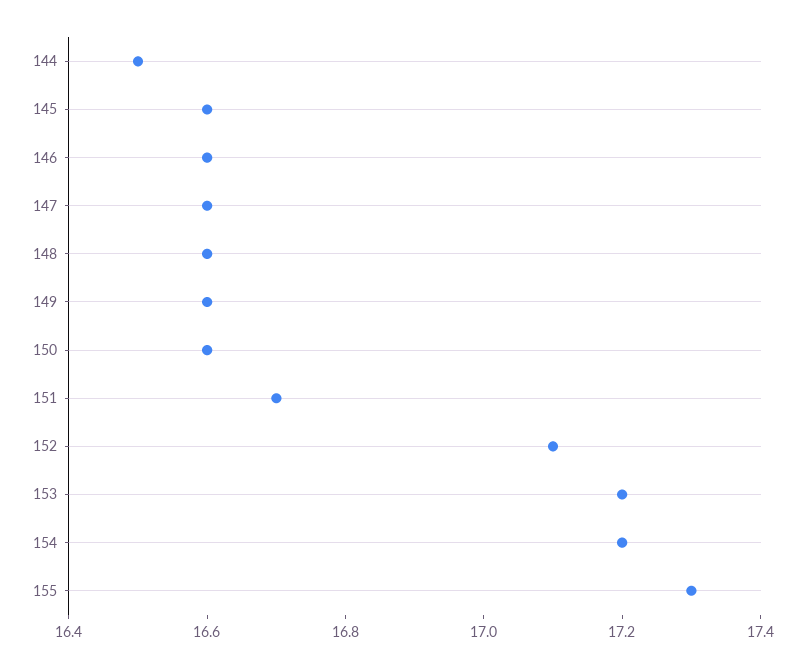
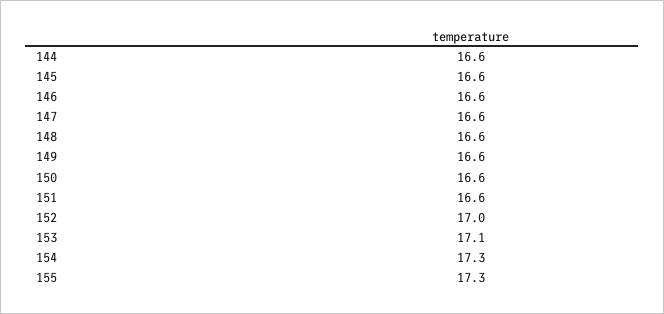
144: 16.5 -> 16.6
151: 16.7 -> 16.6
152: 17.1 -> 17
153: 17.2 -> 17.1
154: 17.2 -> 17.3

